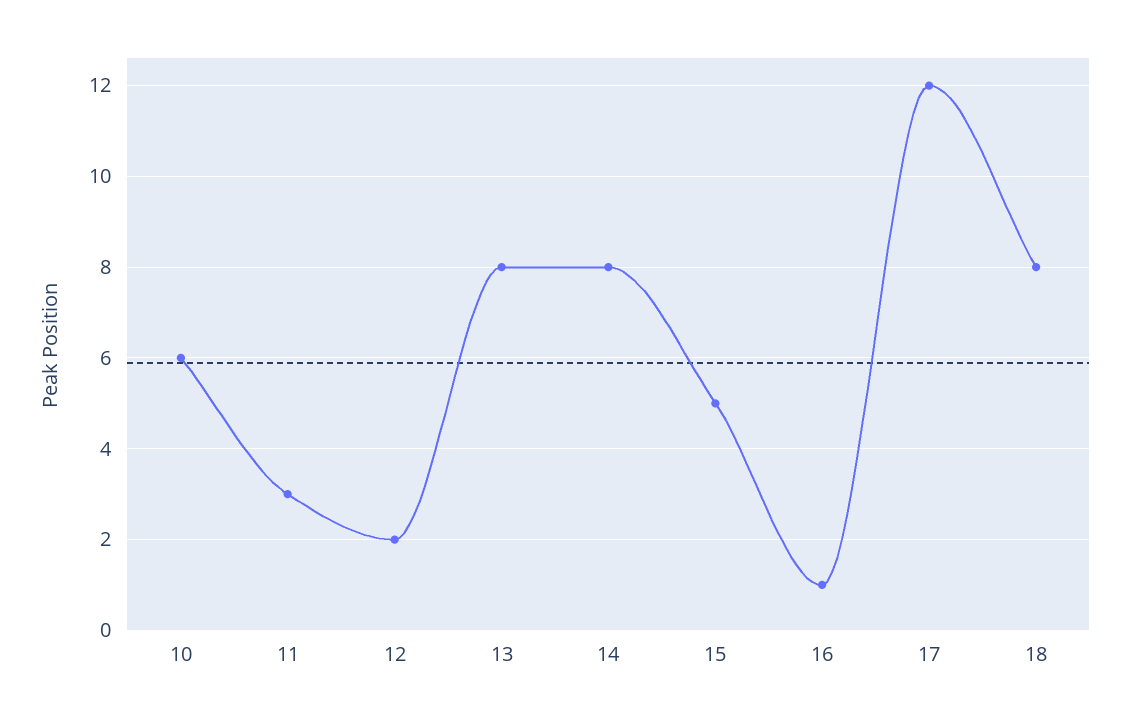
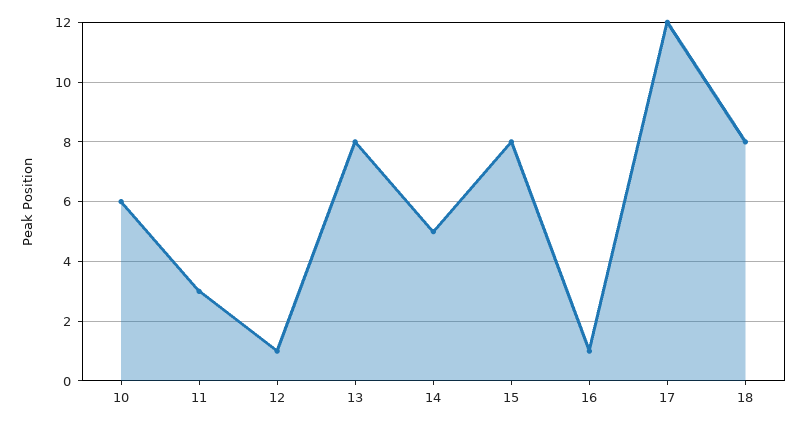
12: 2 -> 1
14: 8 -> 5
15: 5 -> 8

